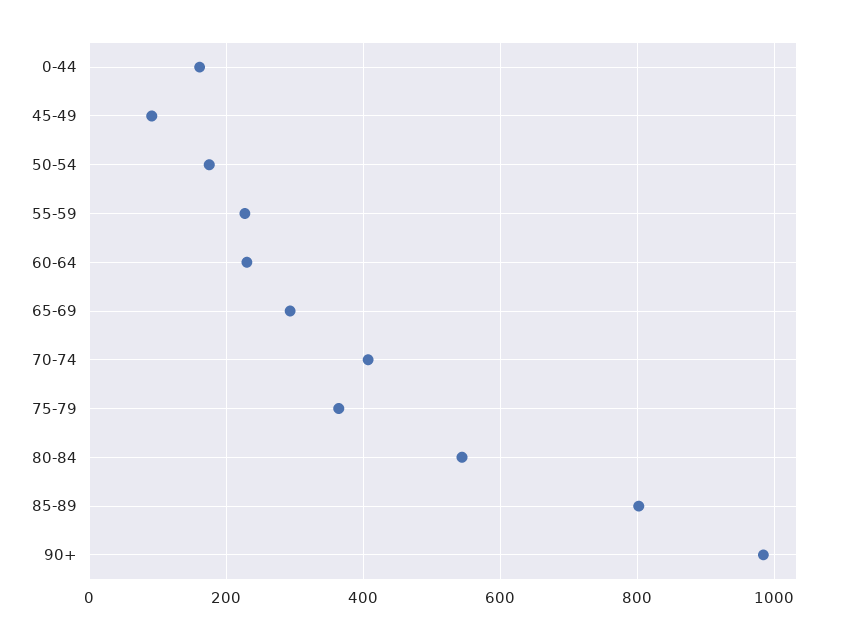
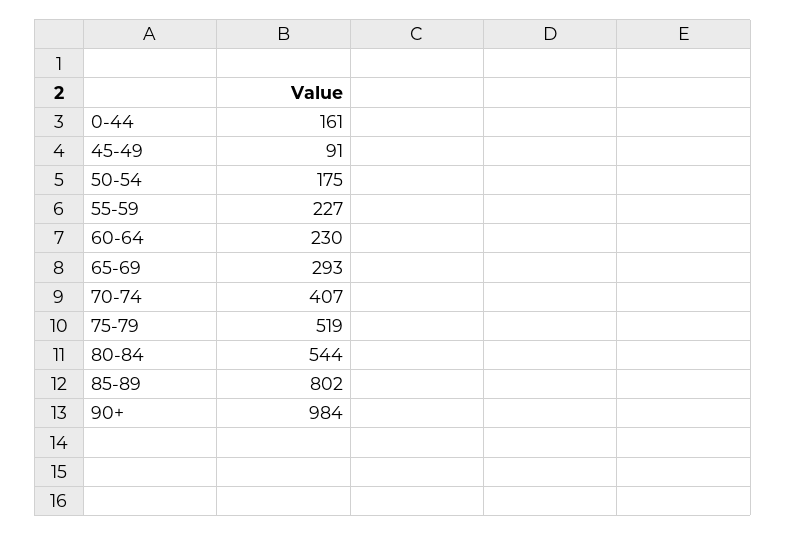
75-79: 360 -> 519

